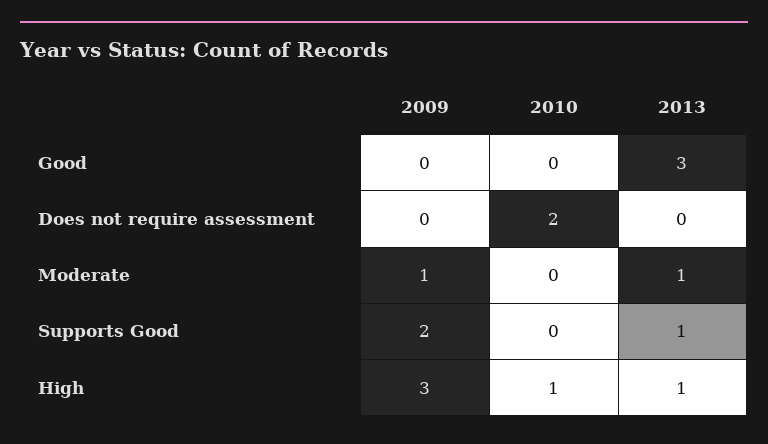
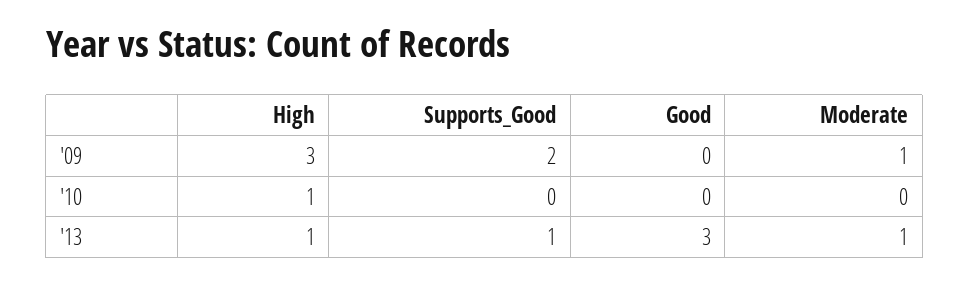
2009, Does not require assessment: 0 -> none
2010, Does not require assessment: 2 -> none
2013, Does not require assessment: 0 -> none

